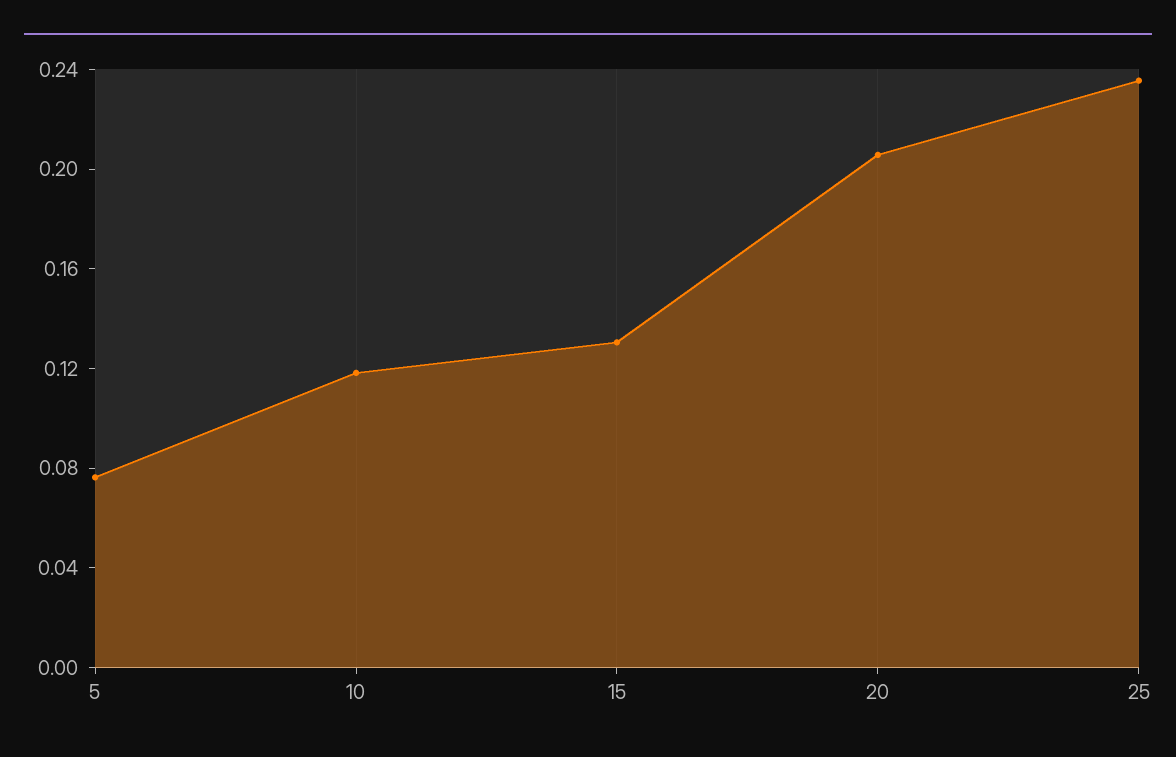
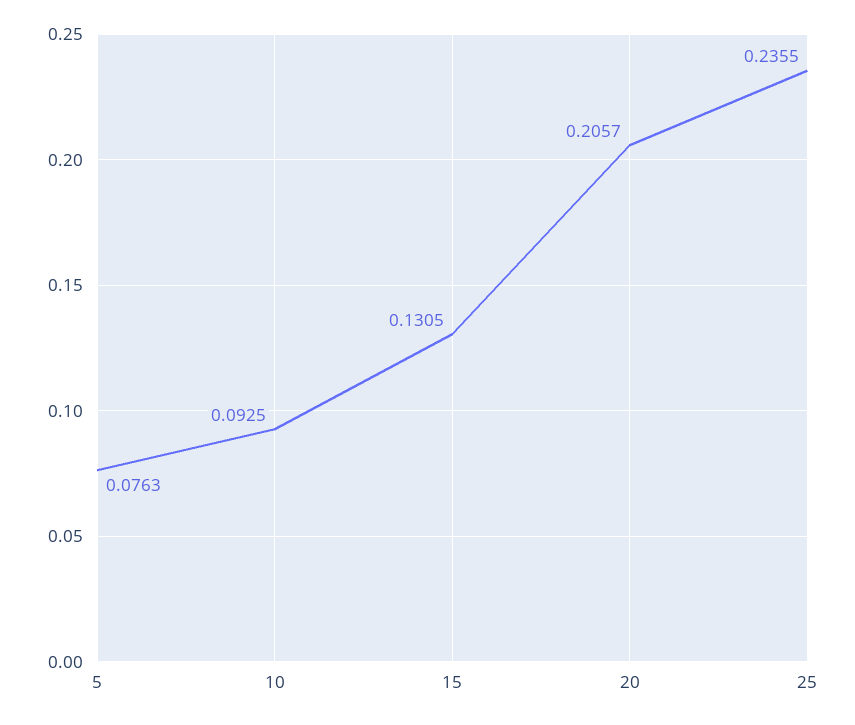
10: 0.12 -> 0.0925

